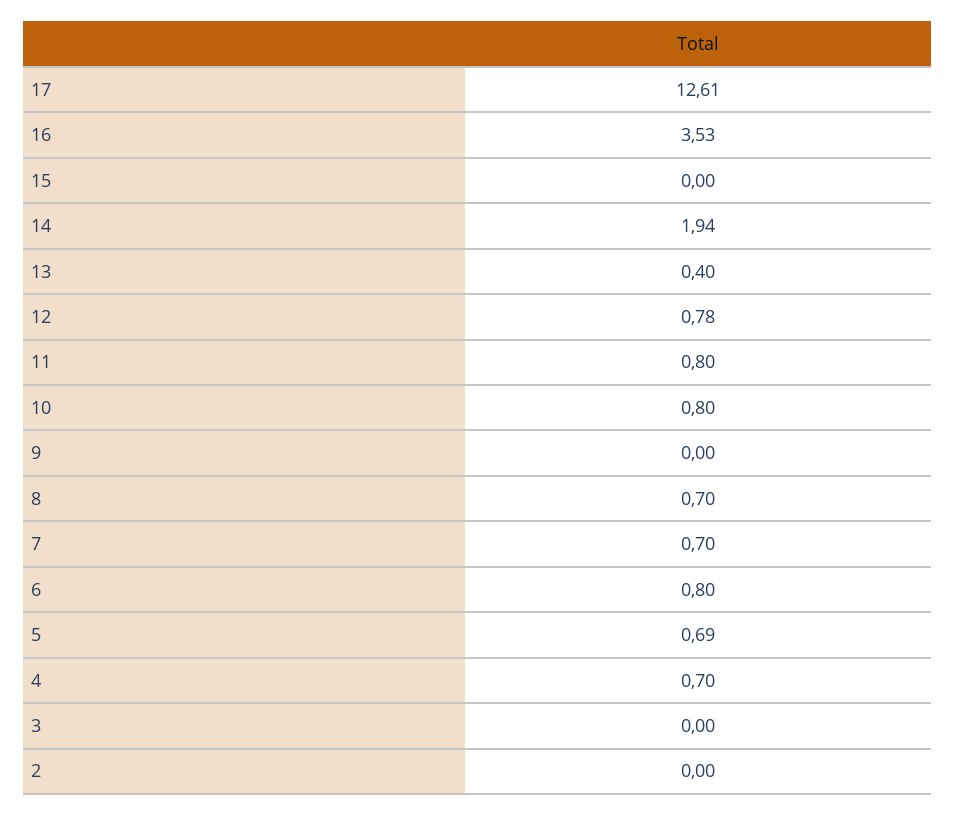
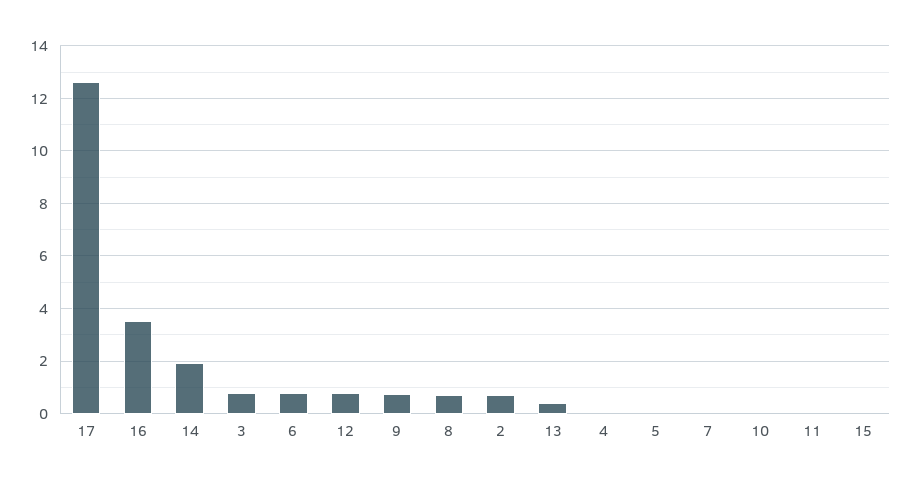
11: 0.8 -> 0
10: 0.8 -> 0
9: 0 -> 0.75
7: 0.7 -> 0
5: 0.69 -> 0
4: 0.7 -> 0
3: 0 -> 0.75
2: 0 -> 0.75

